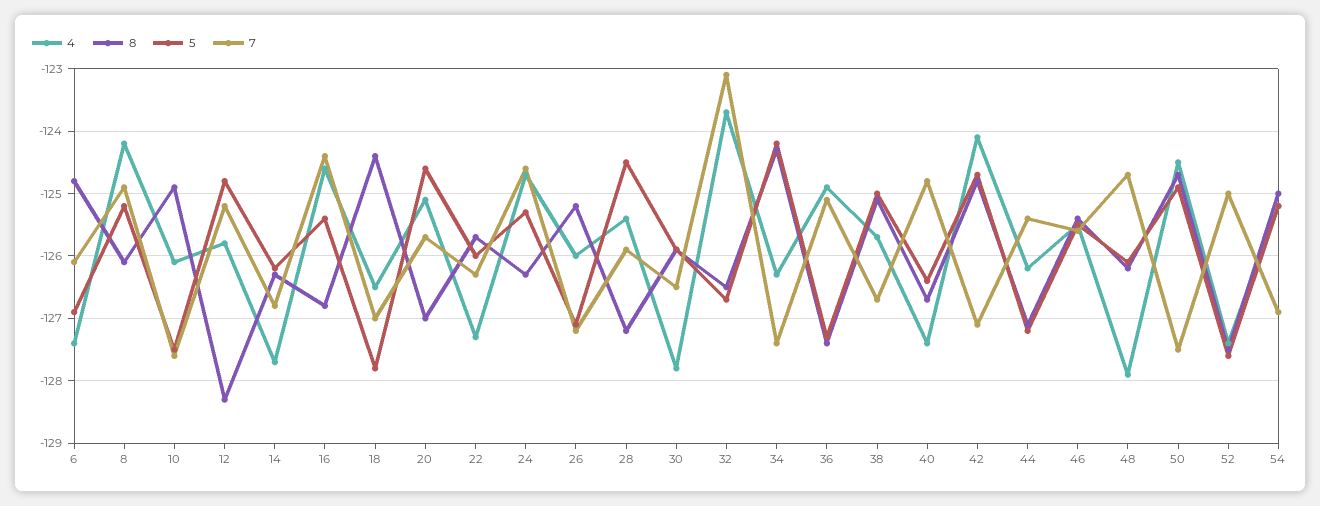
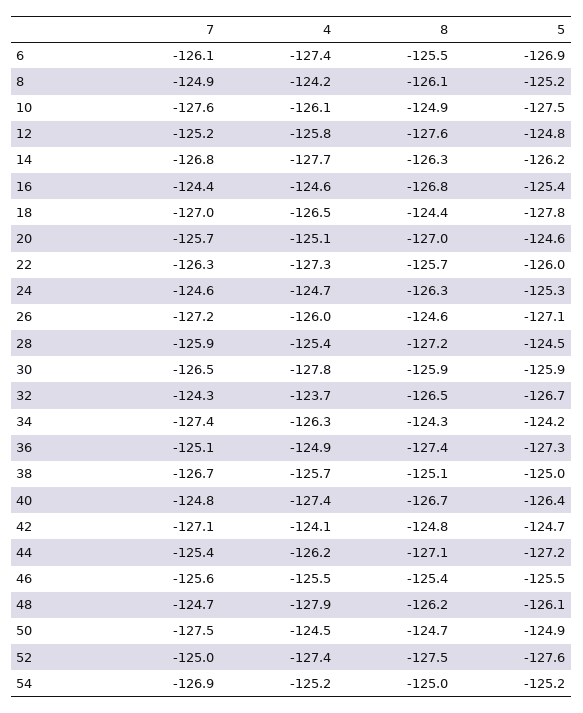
8, 6: -124.8 -> -125.5
8, 12: -128.3 -> -127.6
8, 26: -125.2 -> -124.6
7, 32: -123.1 -> -124.3

